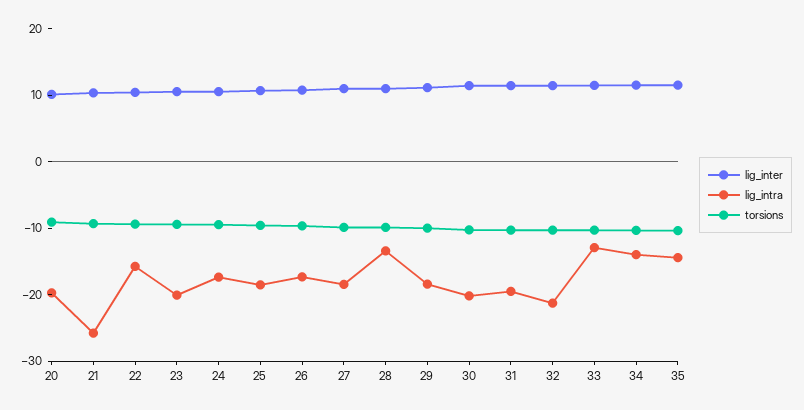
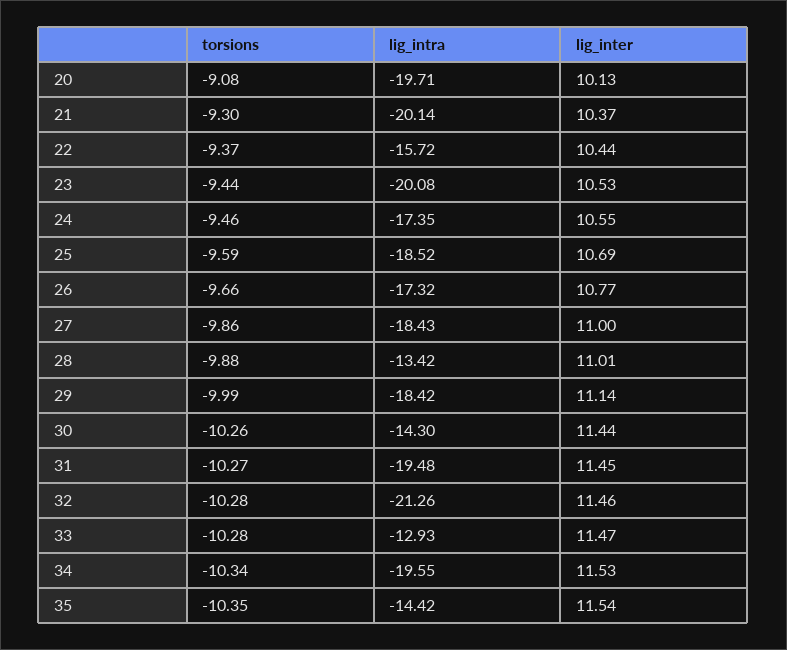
lig_intra, 21: -26 -> -20.14
lig_intra, 30: -20 -> -14.3
lig_intra, 34: -14 -> -19.55

